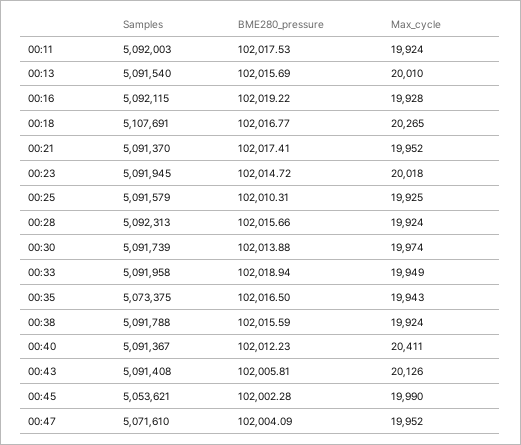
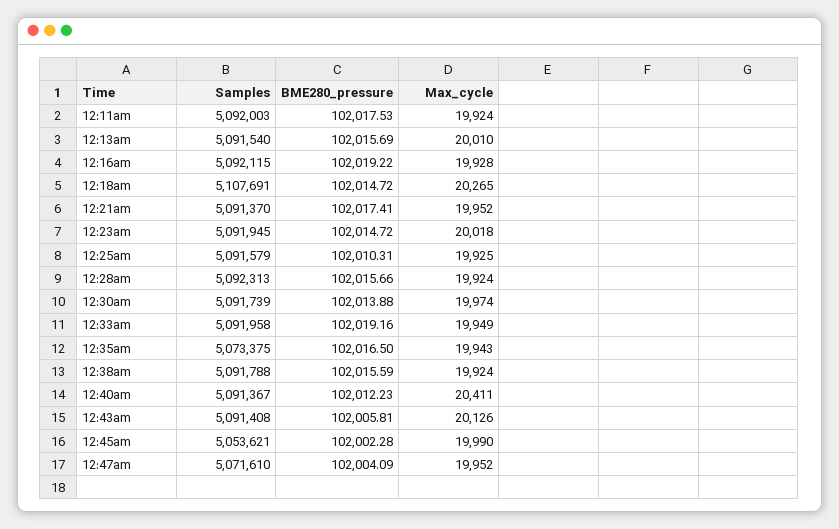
BME280_pressure, 00:18: 102016.77 -> 102014.72
BME280_pressure, 00:33: 102018.94 -> 102019.16

